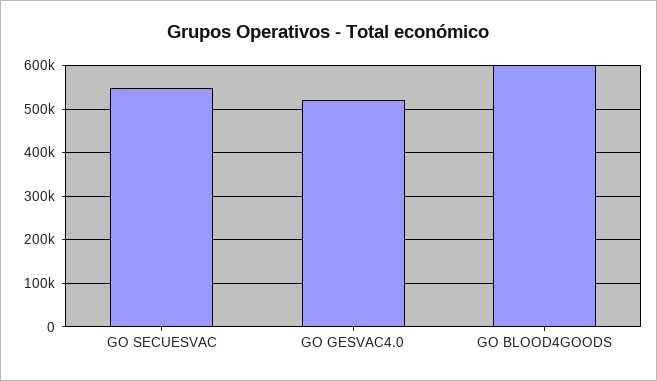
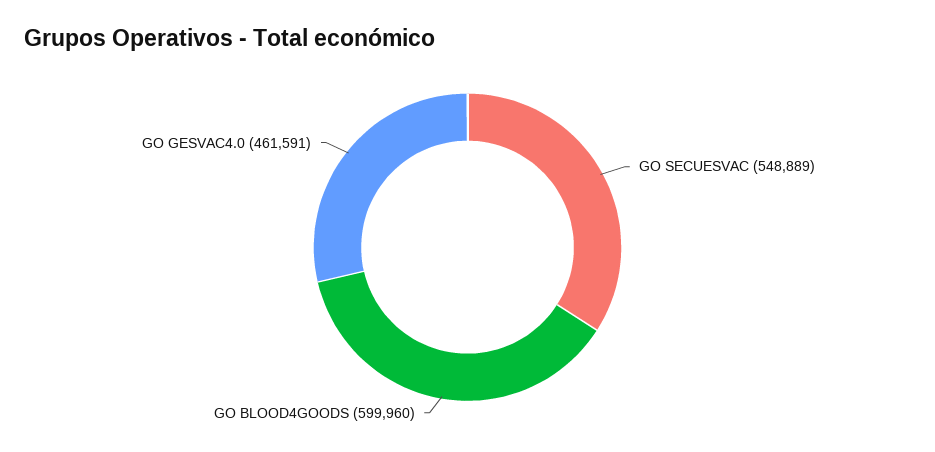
GO GESVAC4.0: 520000 -> 461591

